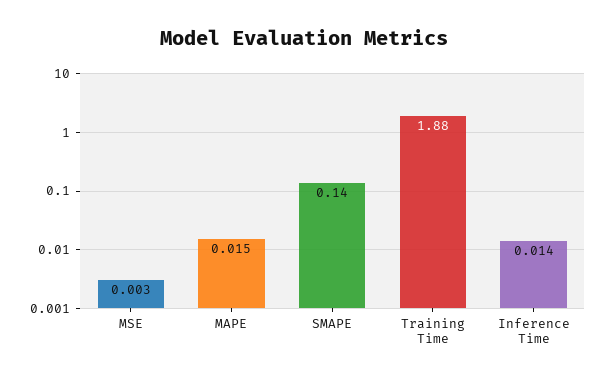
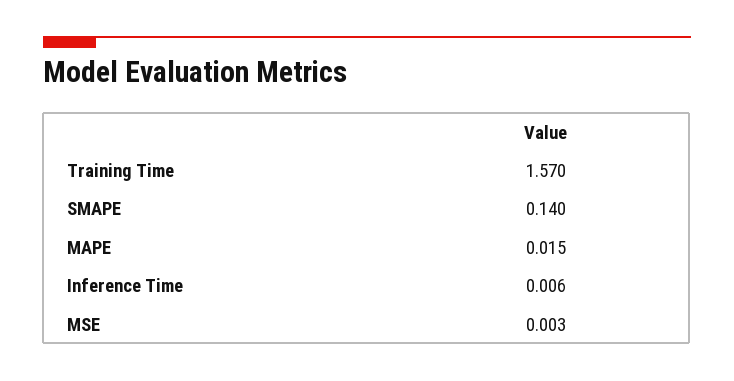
Training Time: 1.88 -> 1.57
Inference Time: 0.014 -> 0.006

